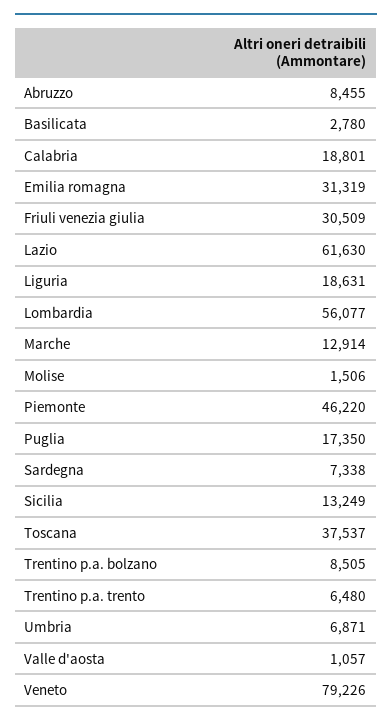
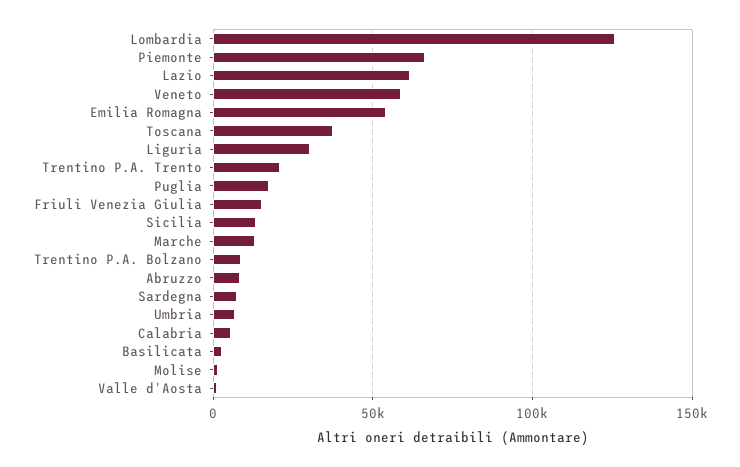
Calabria: 18801 -> 5000
Emilia romagna: 31319 -> 55000
Friuli venezia giulia: 30509 -> 15000
Liguria: 18631 -> 30000
Lombardia: 56077 -> 125000
Piemonte: 46220 -> 65000
Trentino p.a. trento: 6480 -> 20000
Veneto: 79226 -> 60000

